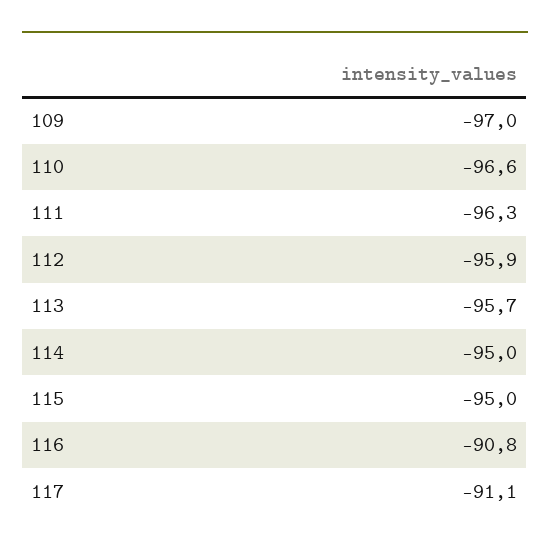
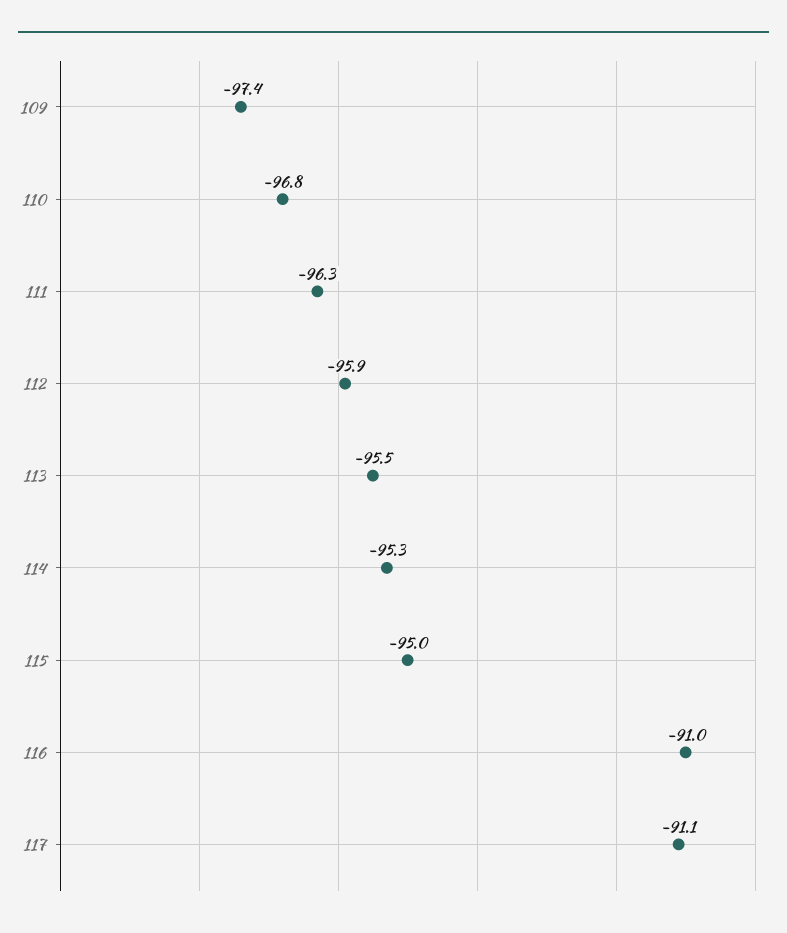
109: -97 -> -97.4
110: -96.6 -> -96.8
113: -95.7 -> -95.5
114: -95 -> -95.3
116: -90.8 -> -91

